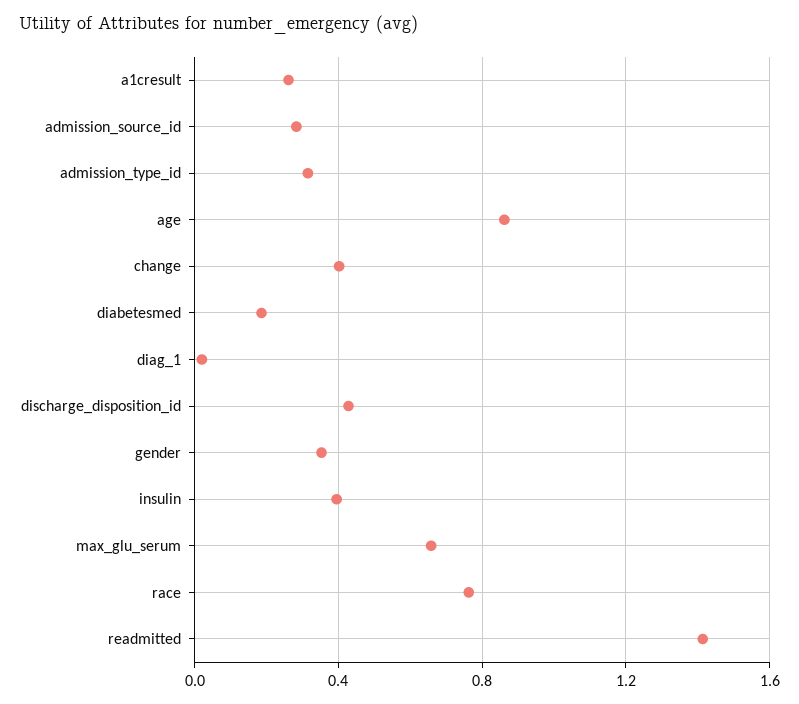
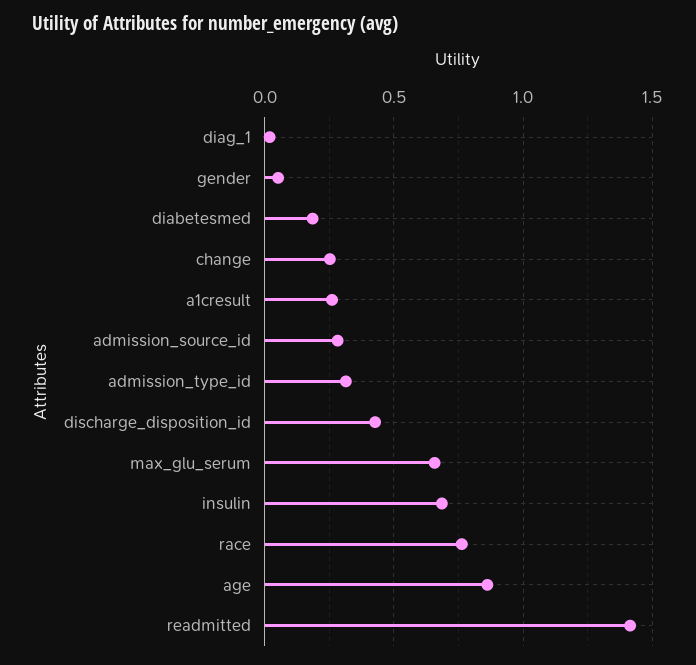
change: 0.4 -> 0.25
gender: 0.35 -> 0.05
insulin: 0.4 -> 0.7

